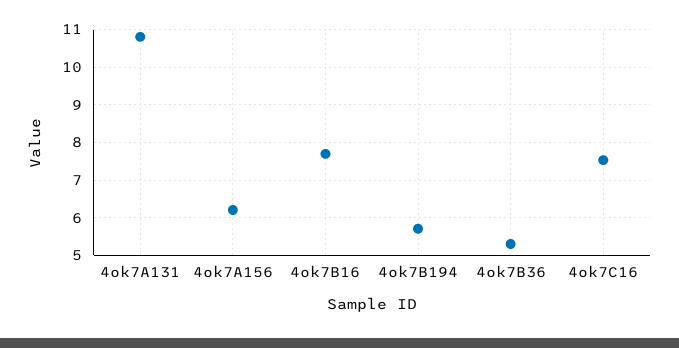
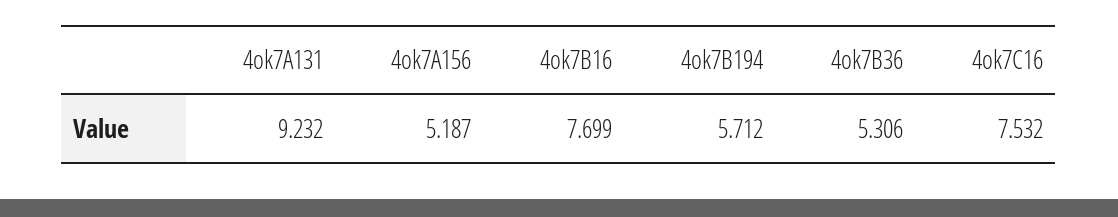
4ok7A131: 10.8 -> 9.232
4ok7A156: 6.2 -> 5.187

